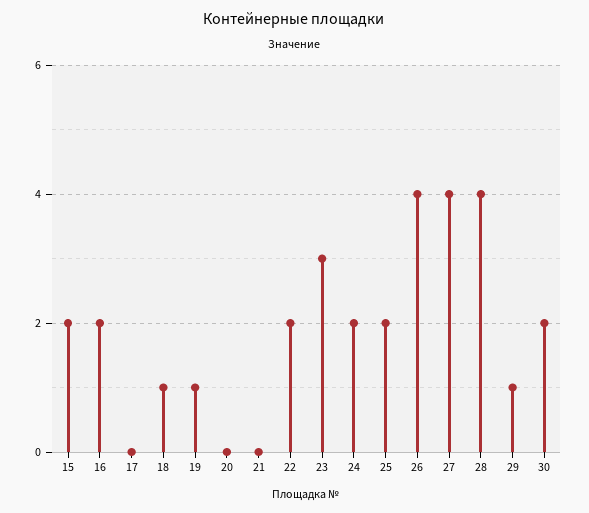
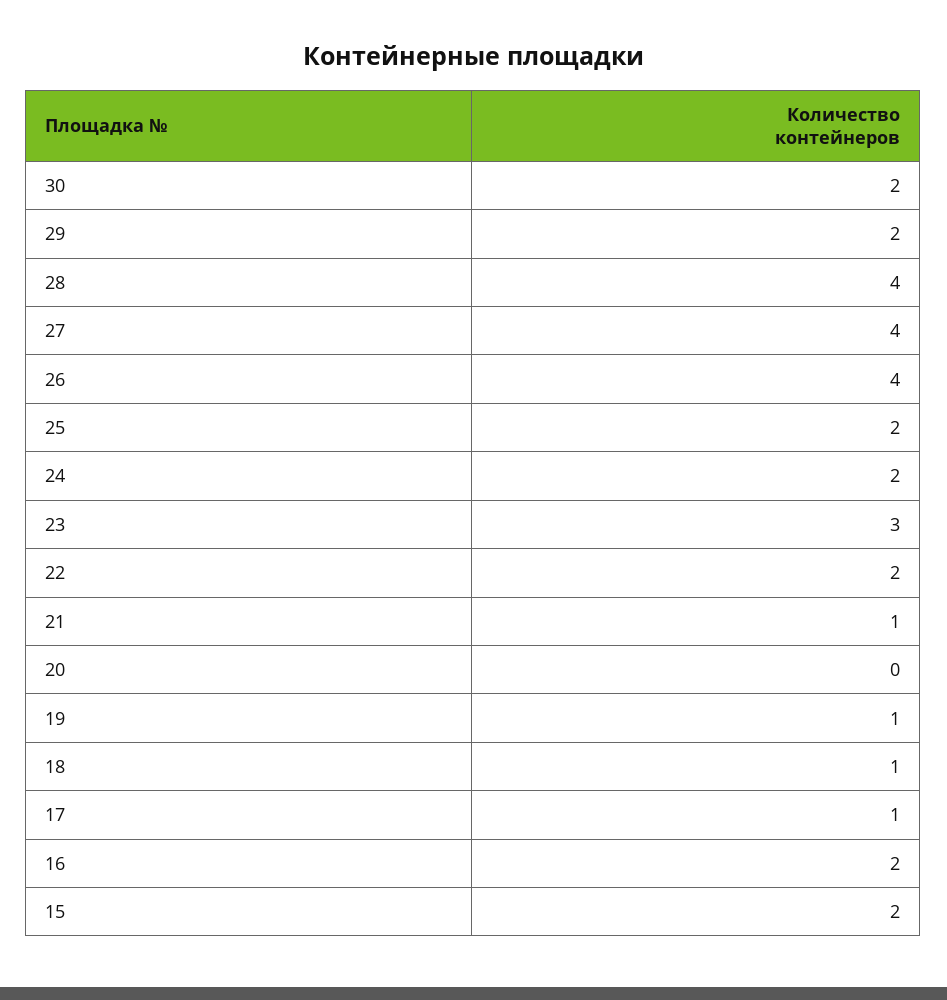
17: 0 -> 1
21: 0 -> 1
29: 1 -> 2

